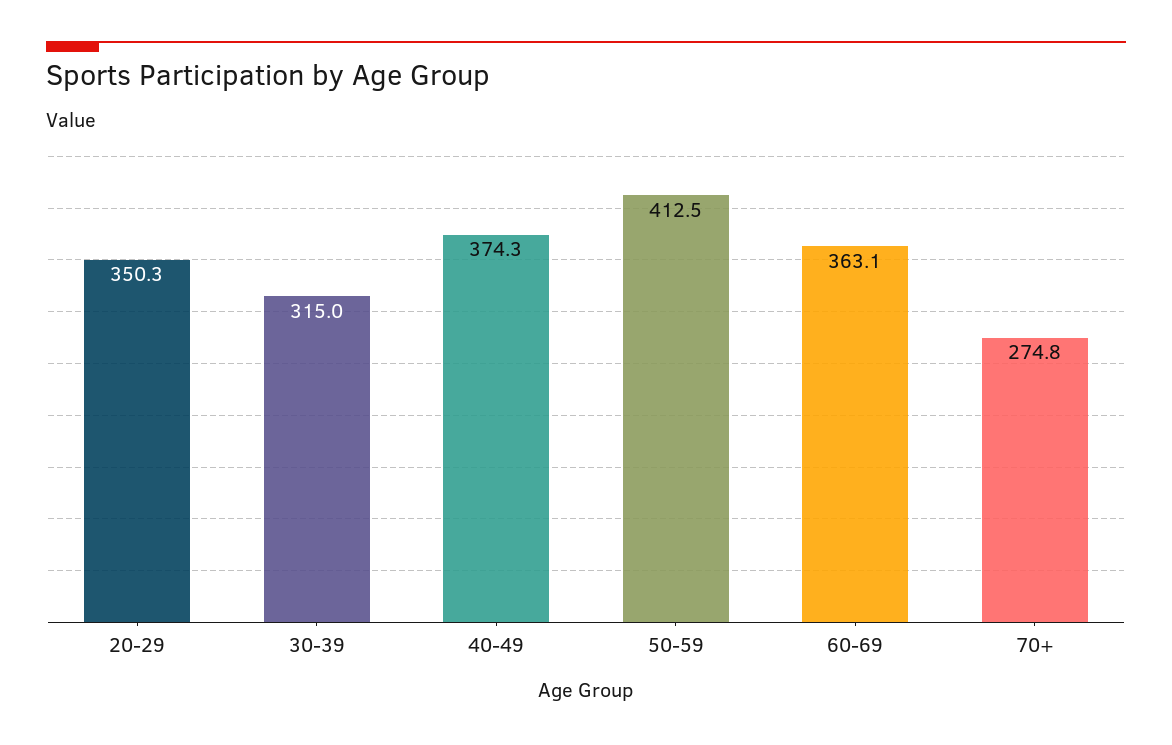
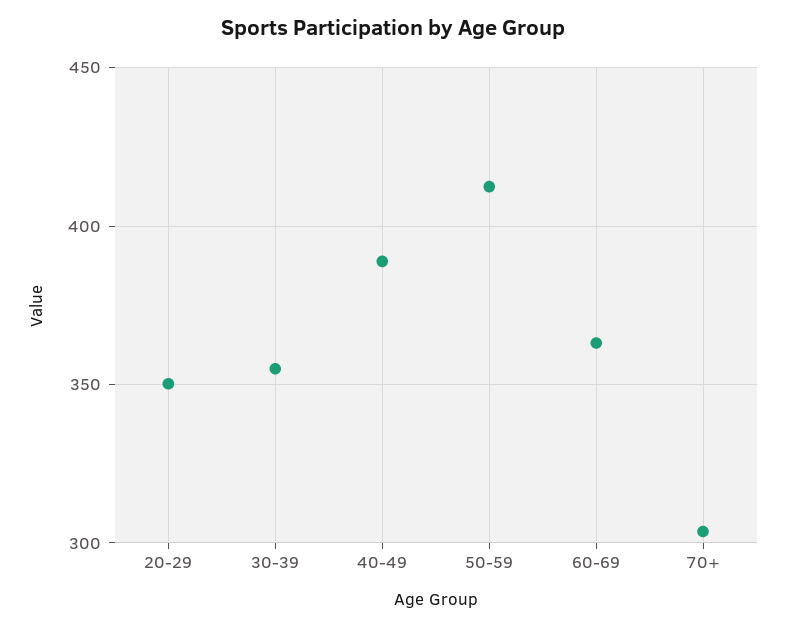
30-39: 315 -> 355
40-49: 374.3 -> 390
70+: 274.8 -> 305

